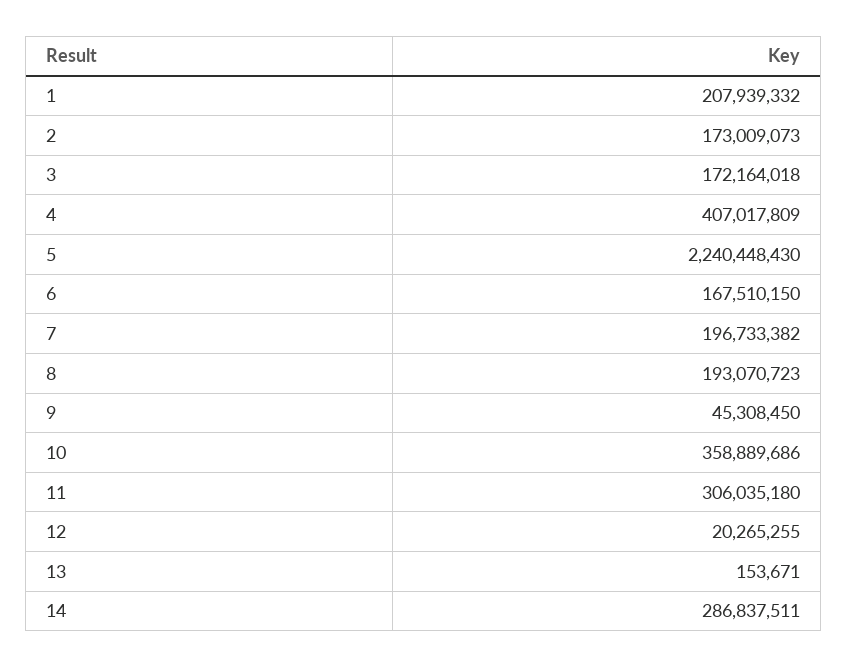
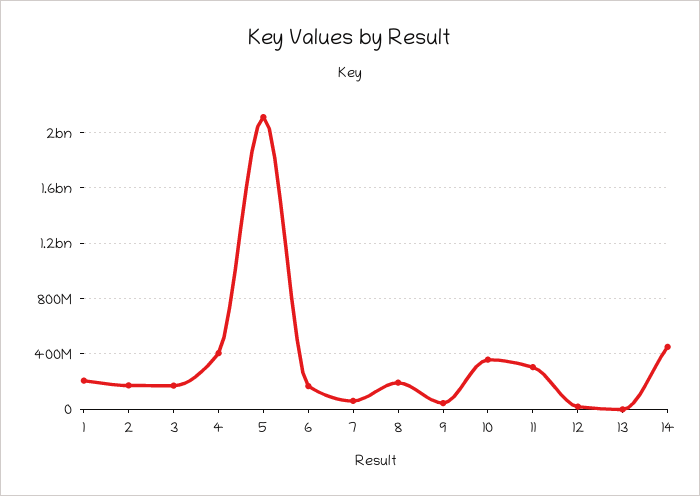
5: 2240448430 -> 2100000000
7: 196733382 -> 50000000
14: 286837511 -> 450000000

